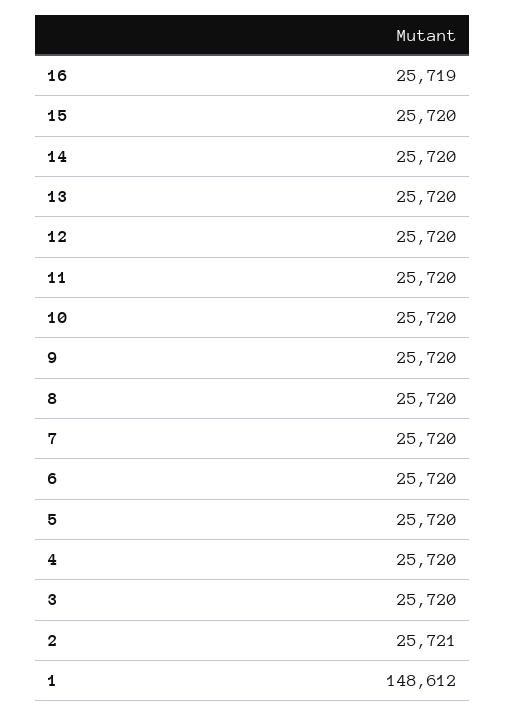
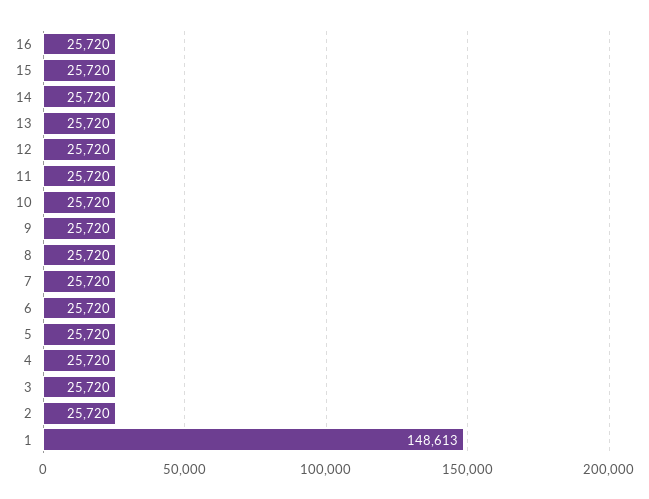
16: 25719 -> 25720
2: 25721 -> 25720
1: 148612 -> 148613

